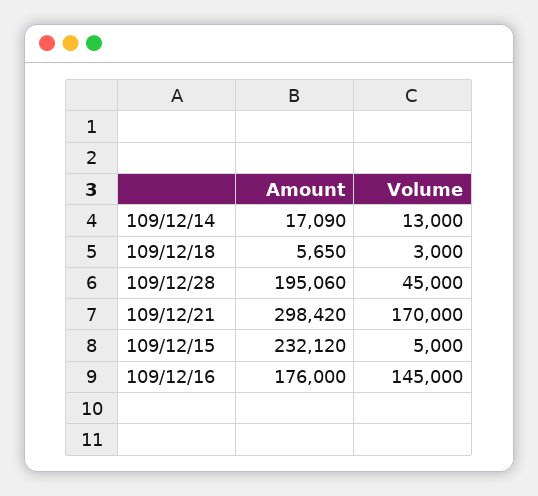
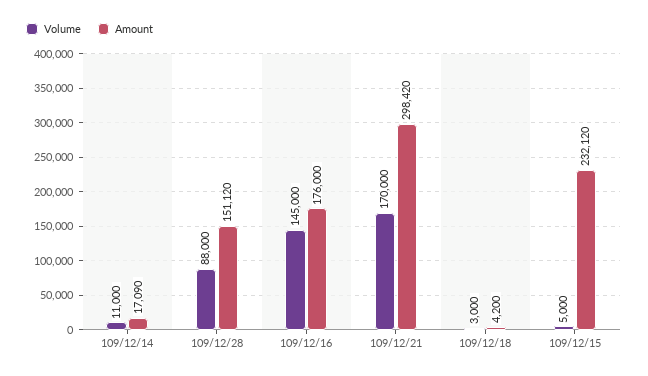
Volume, 109/12/14: 13000 -> 11000
Amount, 109/12/18: 5650 -> 4200
Amount, 109/12/28: 195060 -> 151120
Volume, 109/12/28: 45000 -> 88000

